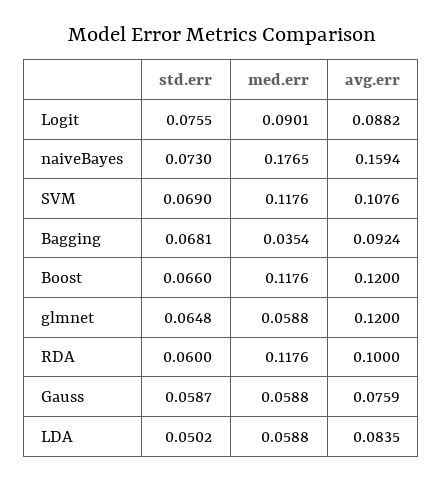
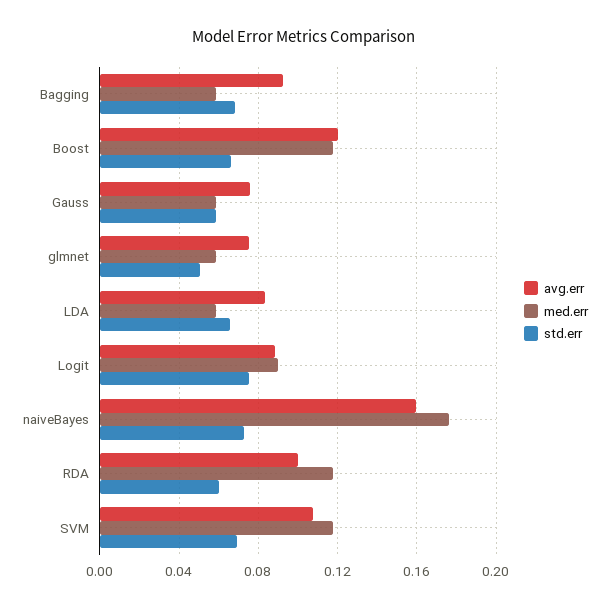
med.err, Bagging: 0.0354 -> 0.06
std.err, glmnet: 0.0648 -> 0.05
avg.err, glmnet: 0.12 -> 0.075
std.err, LDA: 0.0502 -> 0.065

